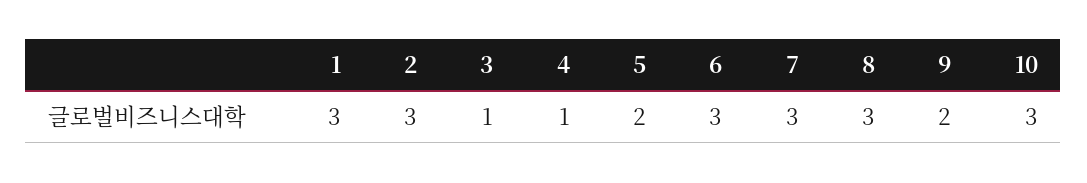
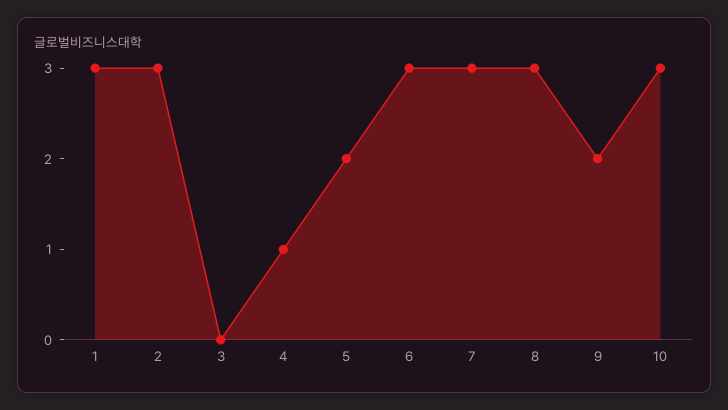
3: 1 -> 0

